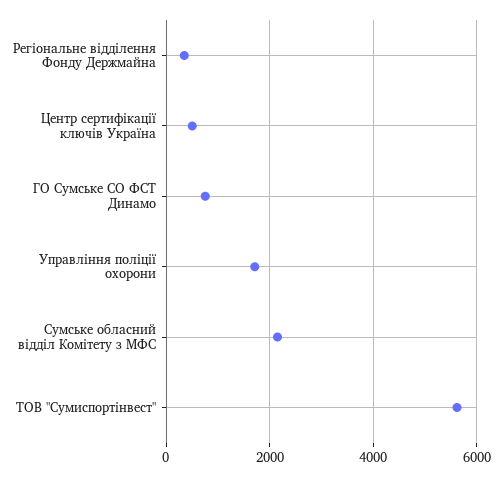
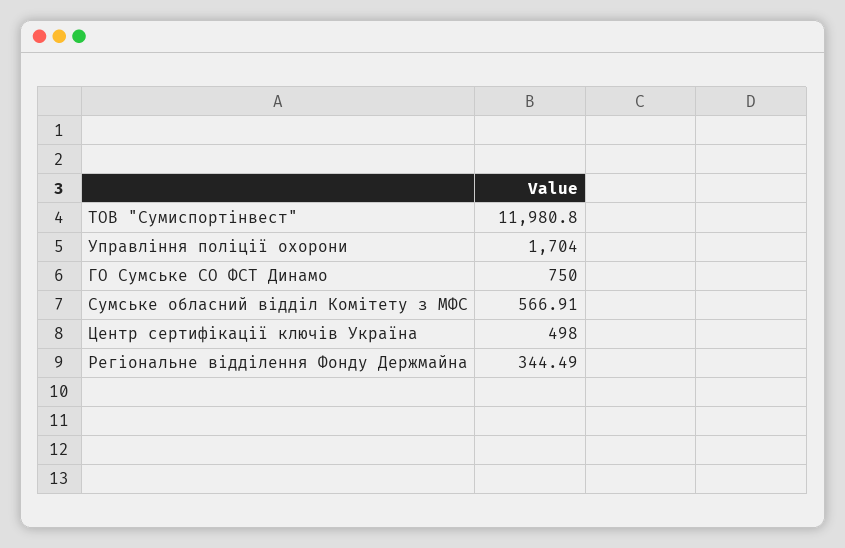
Сумське обласний відділ Комітету з МФС: 2200 -> 566.91
ТОВ "Сумиспортінвест": 5600 -> 11980.8

